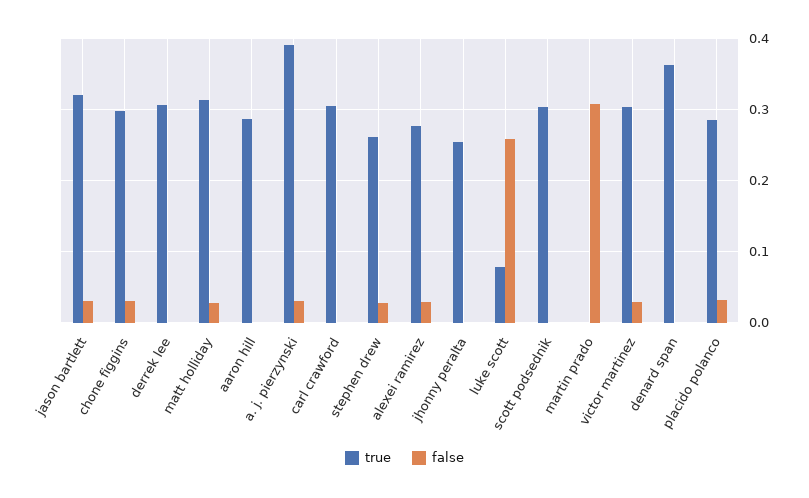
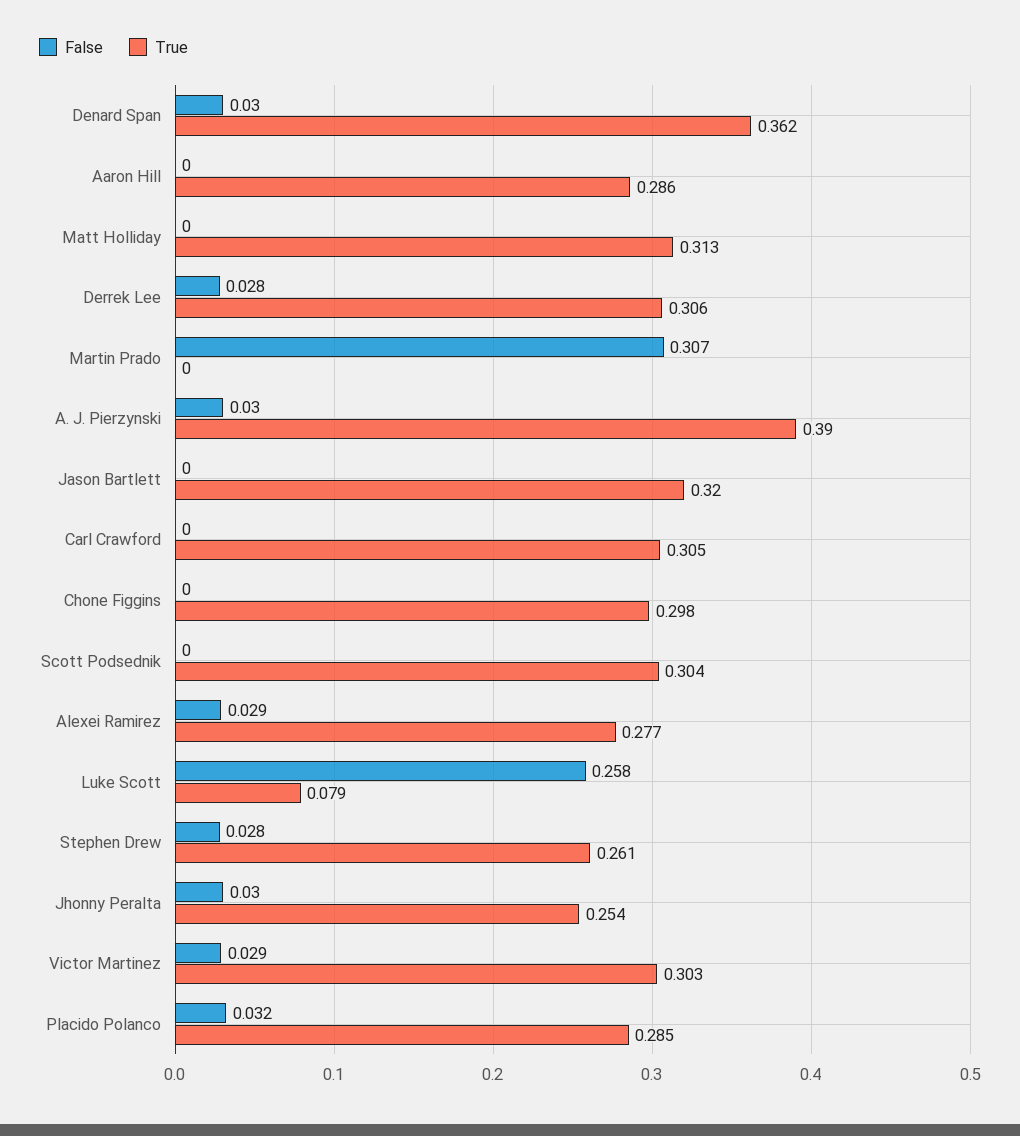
false, jason bartlett: 0.03 -> 0
false, chone figgins: 0.03 -> 0
false, derrek lee: 0 -> 0.028
false, matt holliday: 0.03 -> 0
false, jhonny peralta: 0 -> 0.03
false, denard span: 0 -> 0.03

